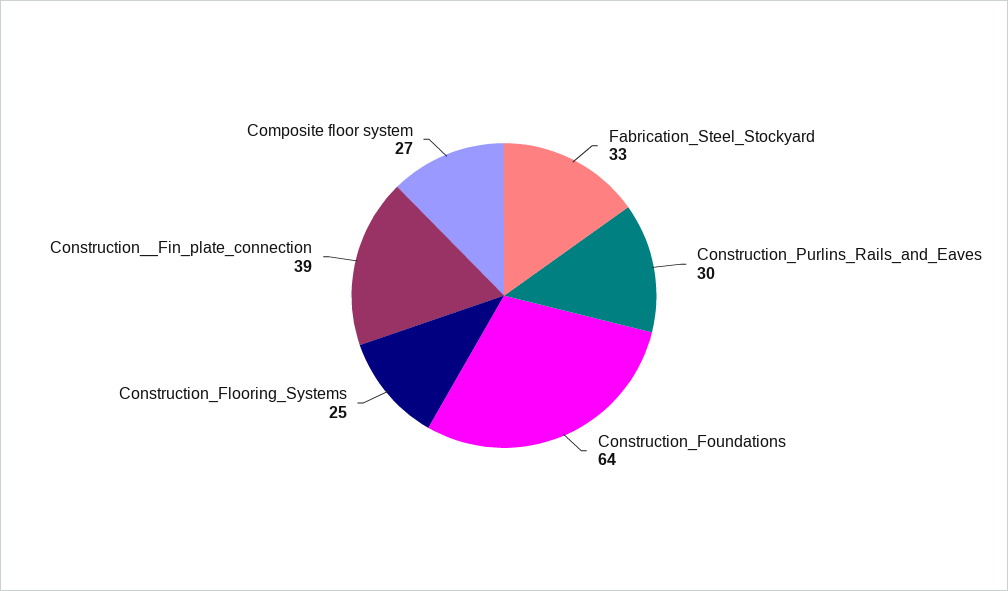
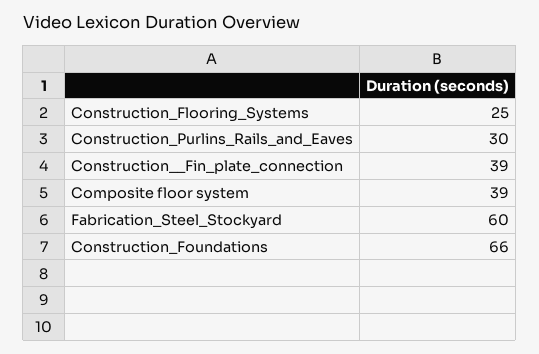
Fabrication_Steel_Stockyard: 33 -> 60
Construction_Foundations: 64 -> 66
Composite floor system: 27 -> 39

